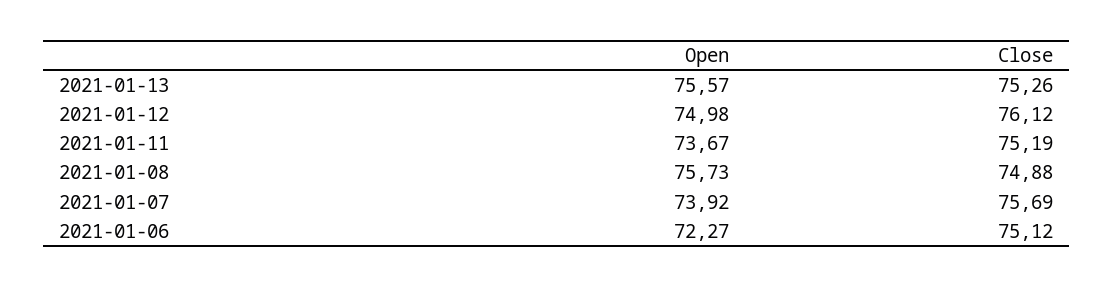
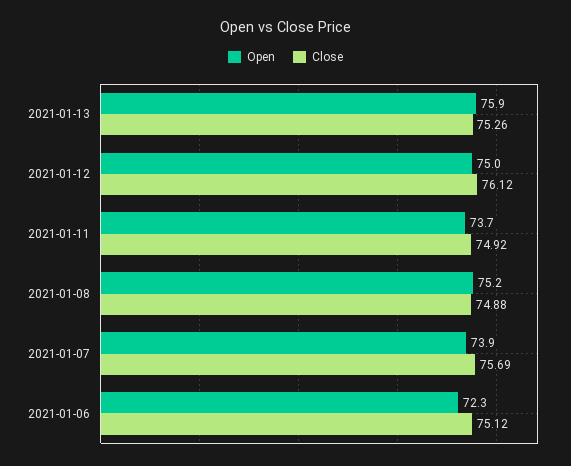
Open, 2021-01-13: 75.57 -> 75.9
Close, 2021-01-11: 75.19 -> 74.92
Open, 2021-01-08: 75.73 -> 75.2

